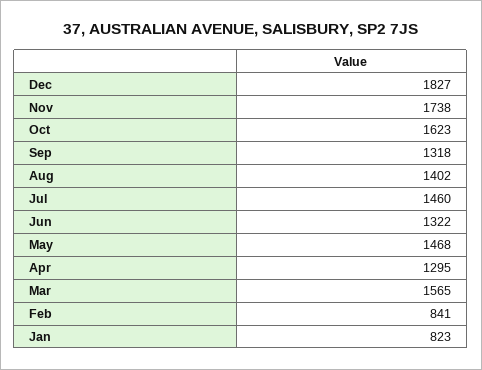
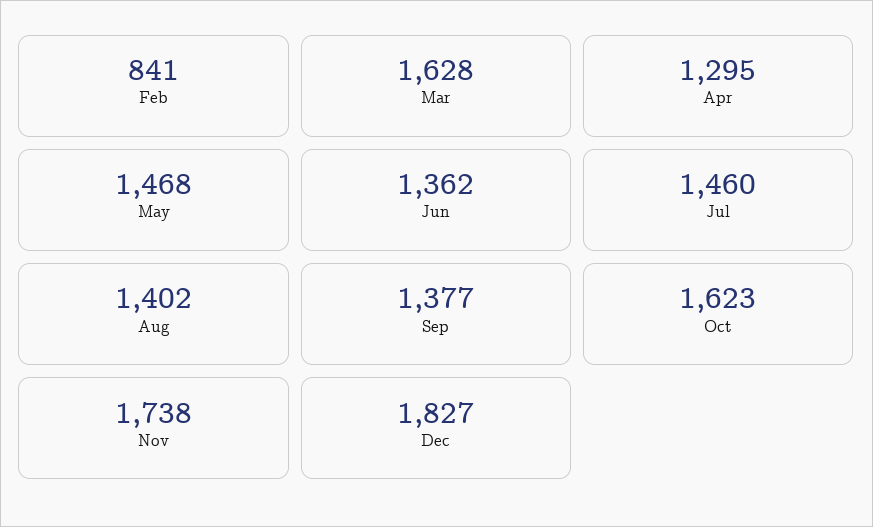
Sep: 1318 -> 1377
Jun: 1322 -> 1362
Mar: 1565 -> 1628
Jan: 823 -> none

